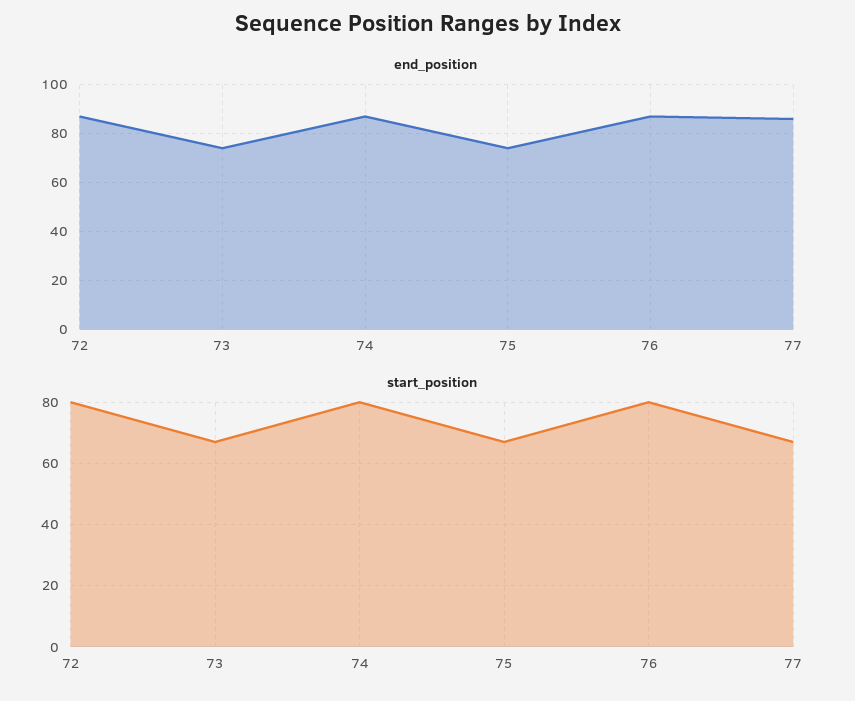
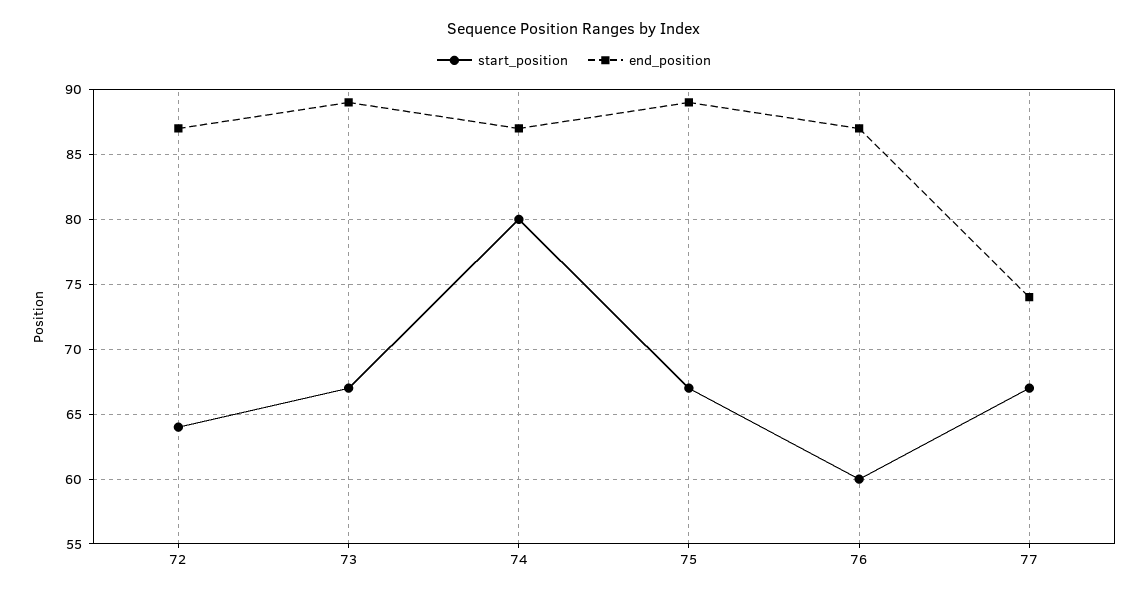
end_position, 73: 75 -> 89
end_position, 75: 75 -> 89
end_position, 77: 85 -> 74
start_position, 72: 80 -> 64
start_position, 76: 80 -> 60

